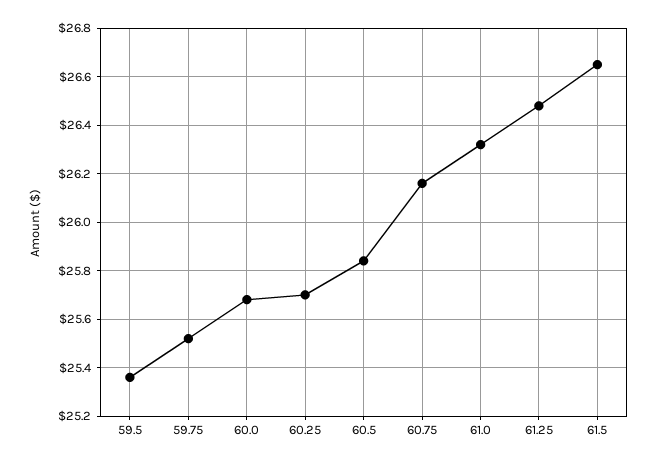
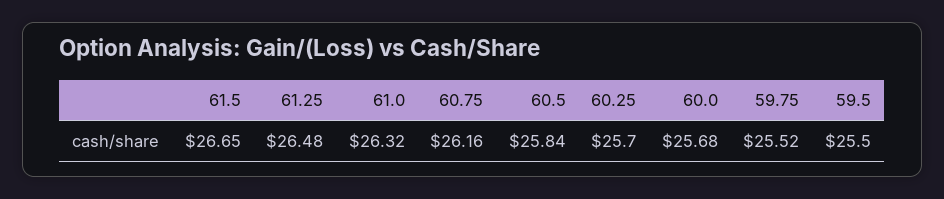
59.5: 25.35 -> 25.5

